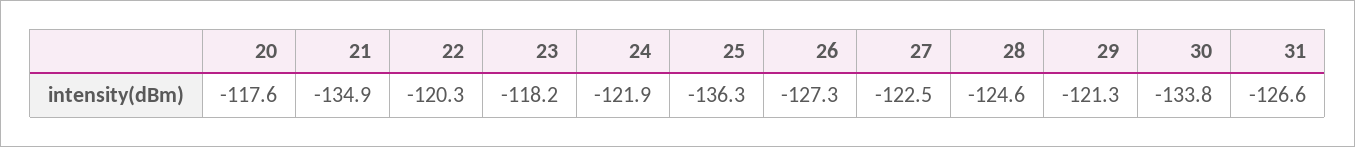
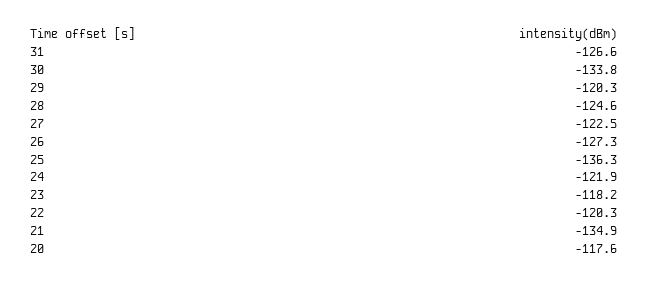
29: -121.3 -> -120.3

